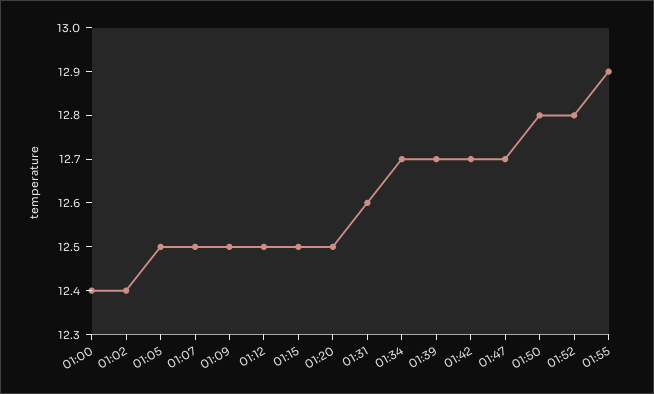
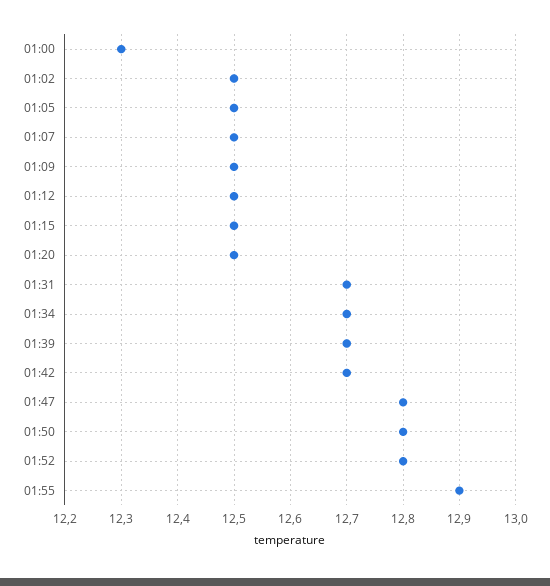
01:00: 12.4 -> 12.3
01:02: 12.4 -> 12.5
01:31: 12.6 -> 12.7
01:47: 12.7 -> 12.8

